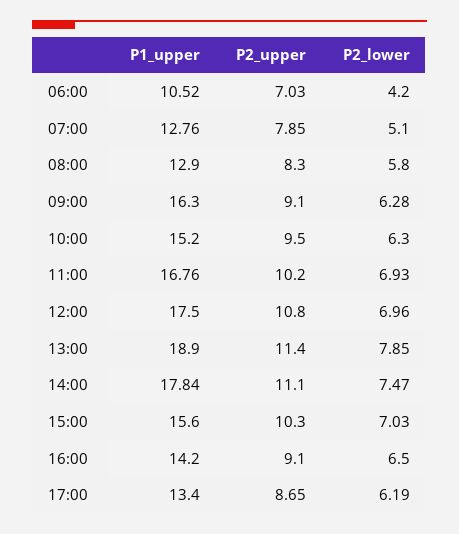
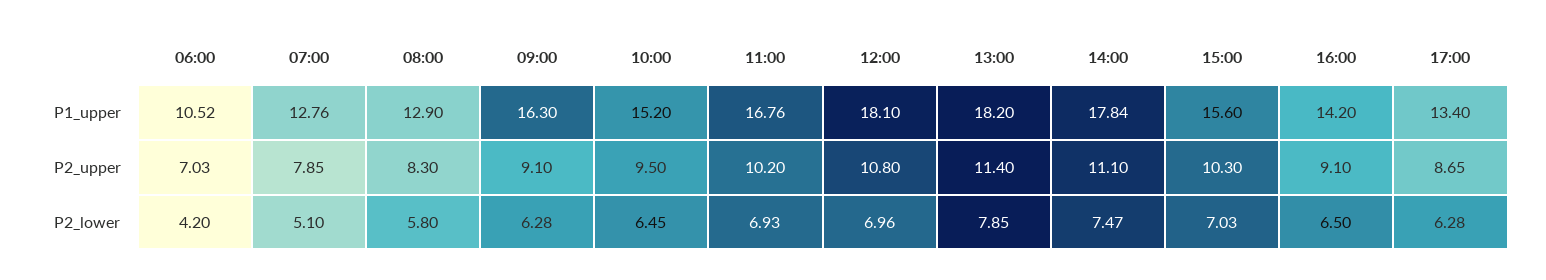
P2_lower, 10:00: 6.3 -> 6.45
P1_upper, 12:00: 17.5 -> 18.1
P1_upper, 13:00: 18.9 -> 18.2
P2_lower, 17:00: 6.19 -> 6.28

